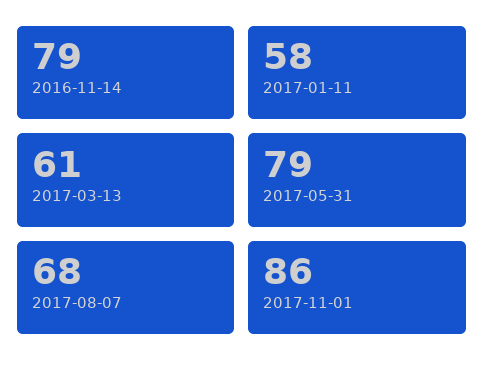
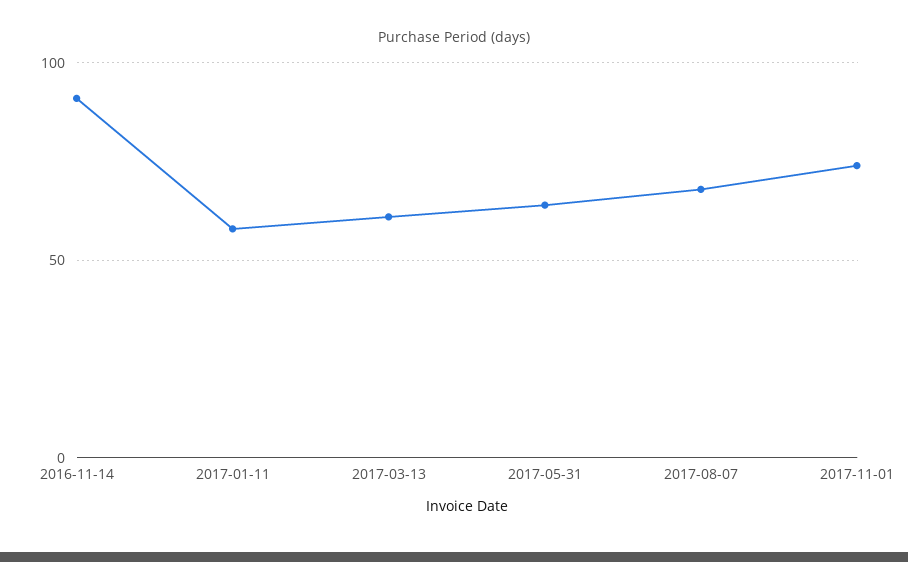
2016-11-14: 79 -> 90
2017-05-31: 79 -> 65
2017-11-01: 86 -> 75

